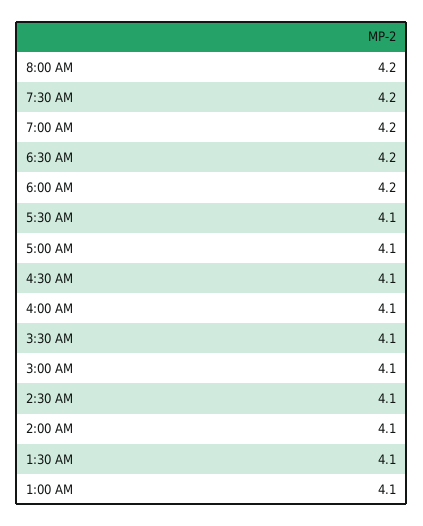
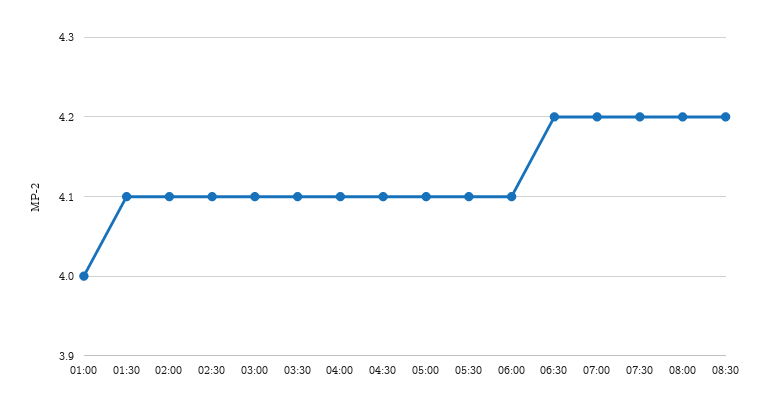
6:00 AM: 4.2 -> 4.1
1:00 AM: 4.1 -> 4
08:30: none -> 4.2

